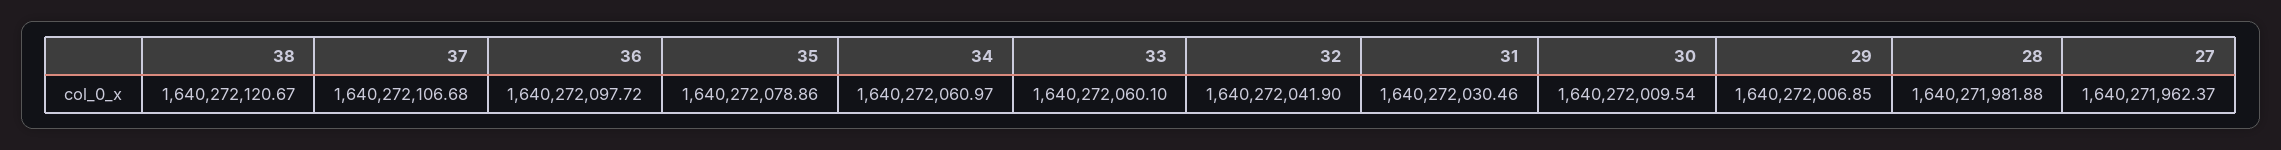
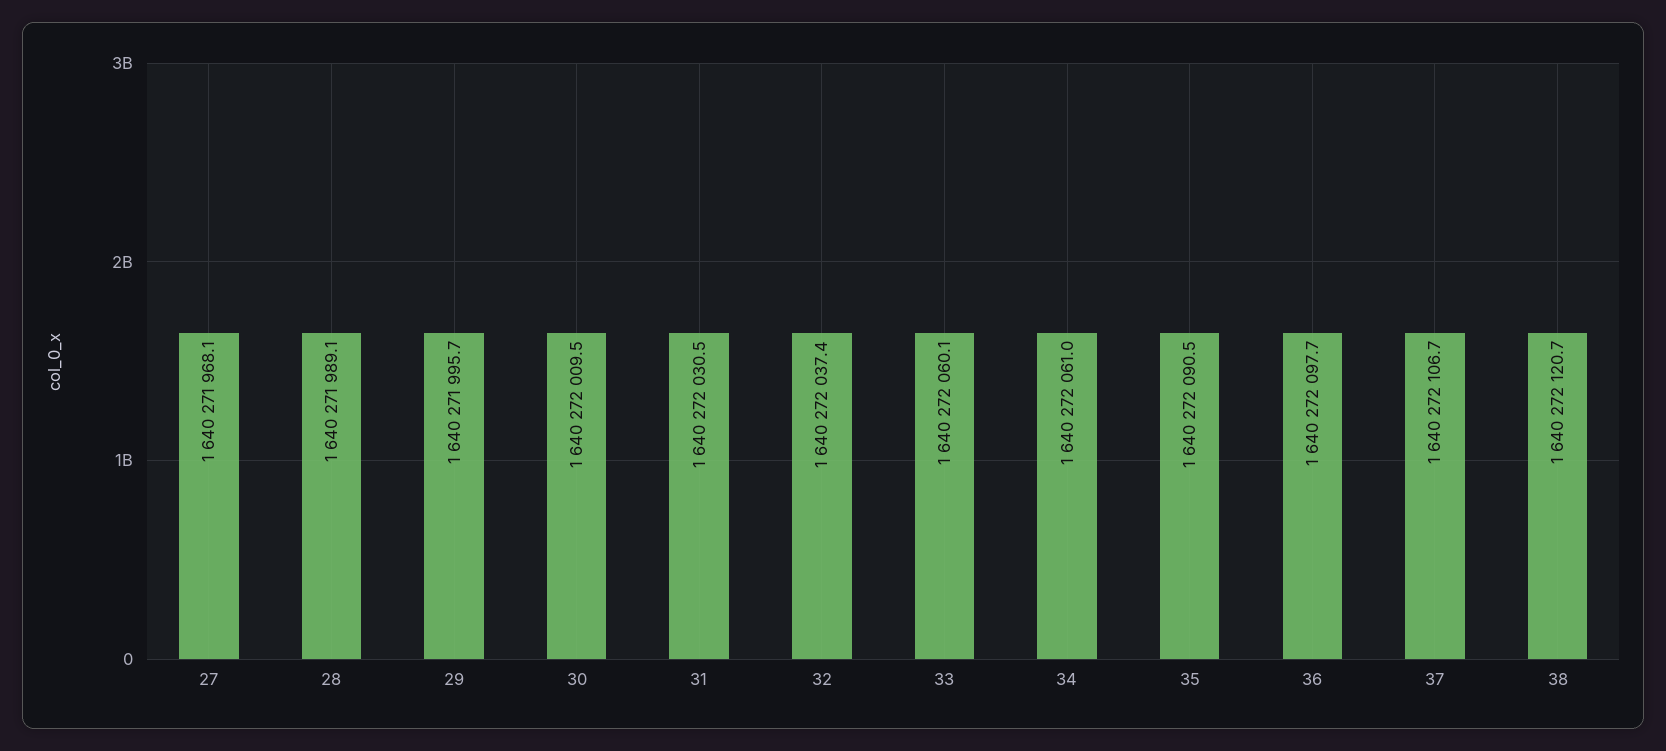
35: 1640272078.86 -> 1640272090.5
32: 1640272041.9 -> 1640272037.4
29: 1640272006.85 -> 1640271995.7
28: 1640271981.88 -> 1640271989.1
27: 1640271962.37 -> 1640271968.1

